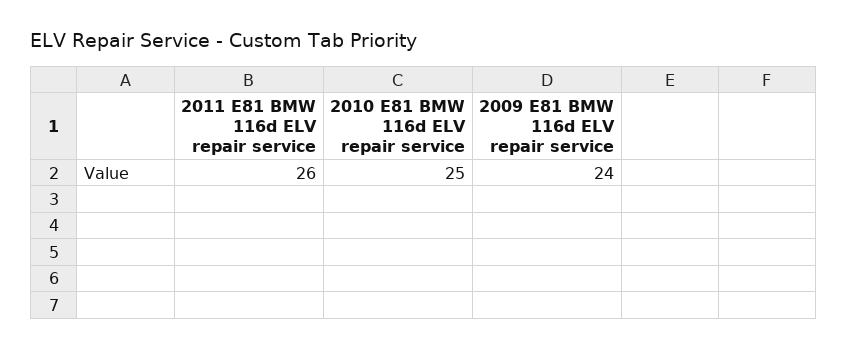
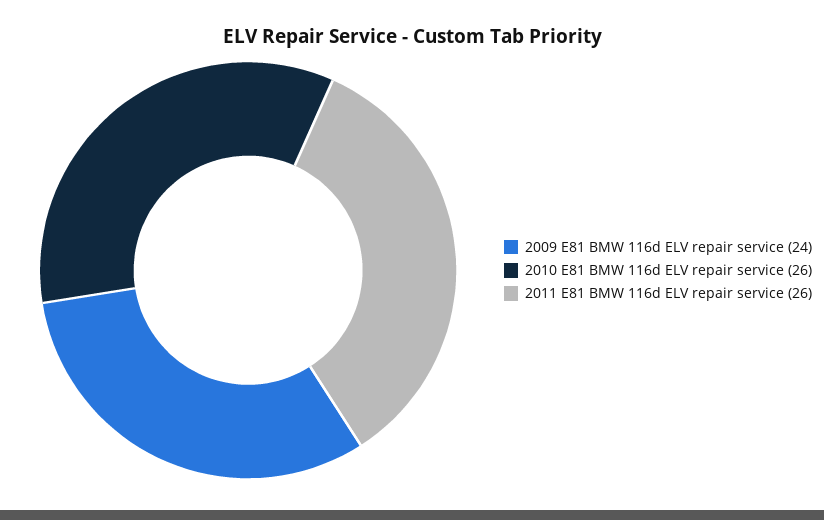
2010 E81 BMW 116d ELV repair service: 25 -> 26

